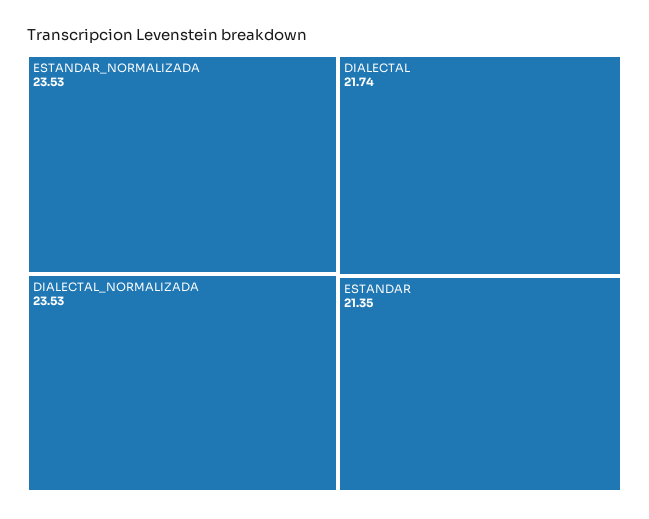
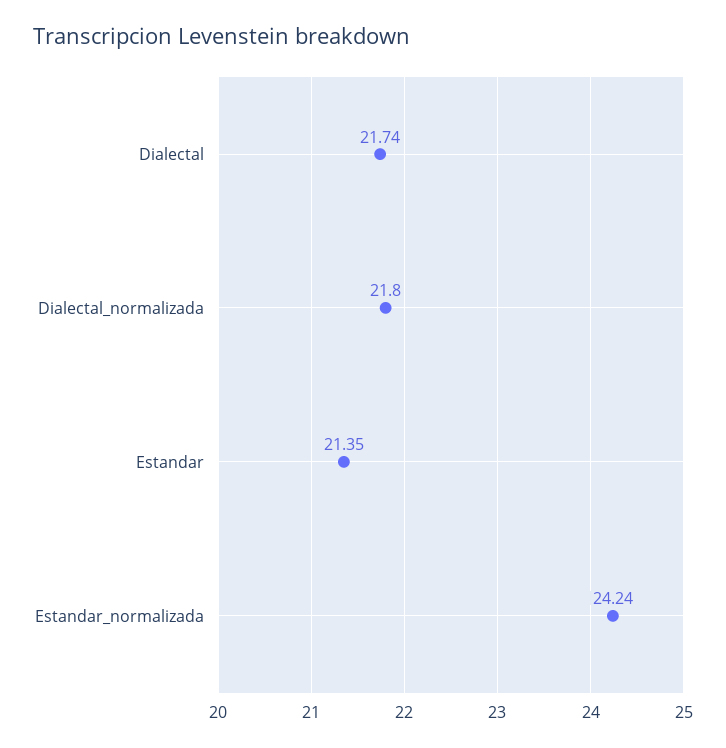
ESTANDAR_NORMALIZADA: 23.53 -> 24.24
DIALECTAL_NORMALIZADA: 23.53 -> 21.8

